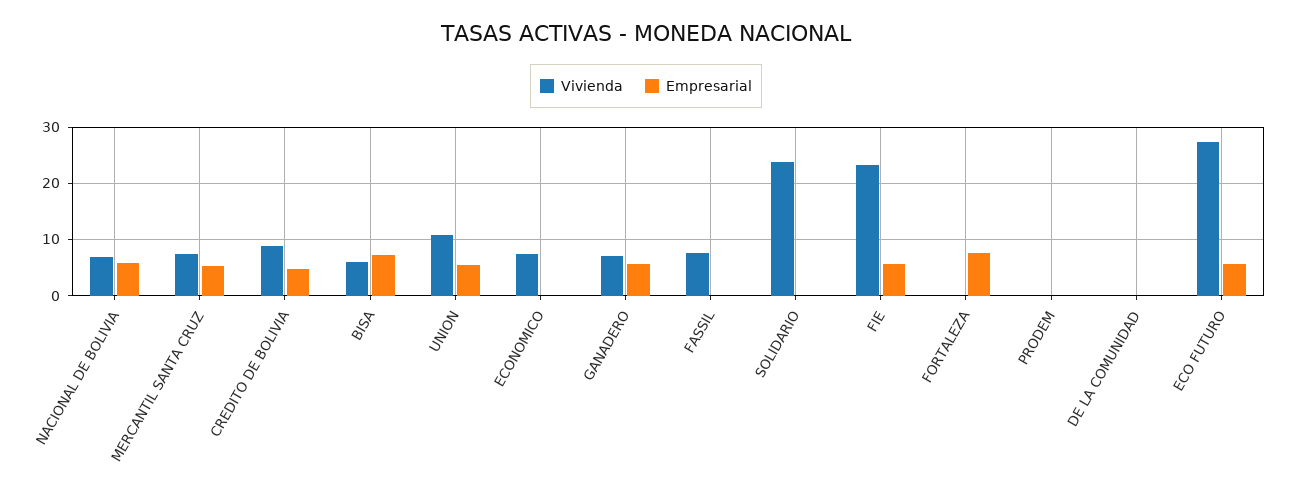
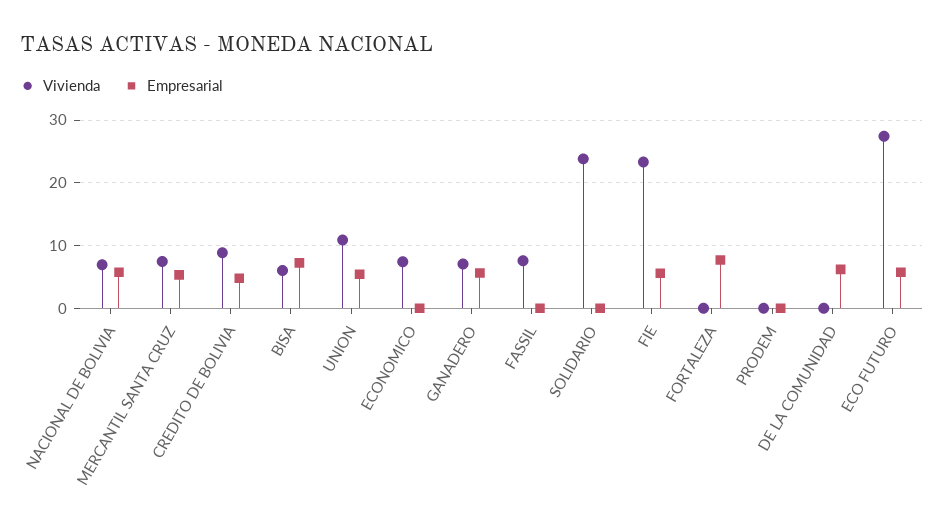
Empresarial, DE LA COMUNIDAD: 0 -> 6

